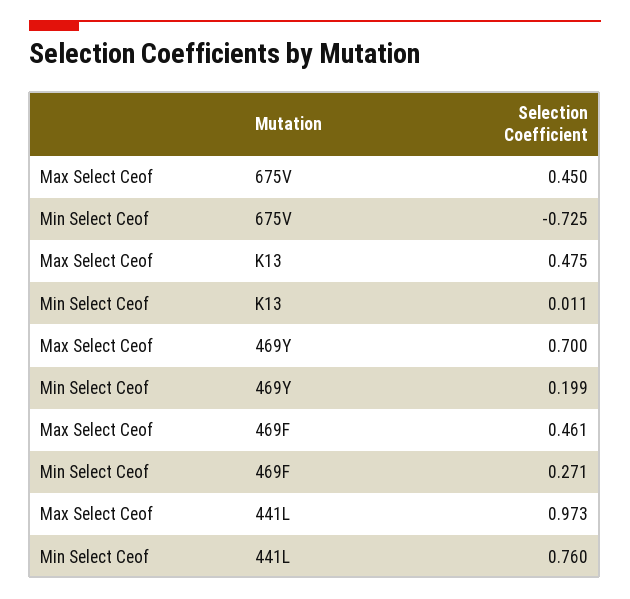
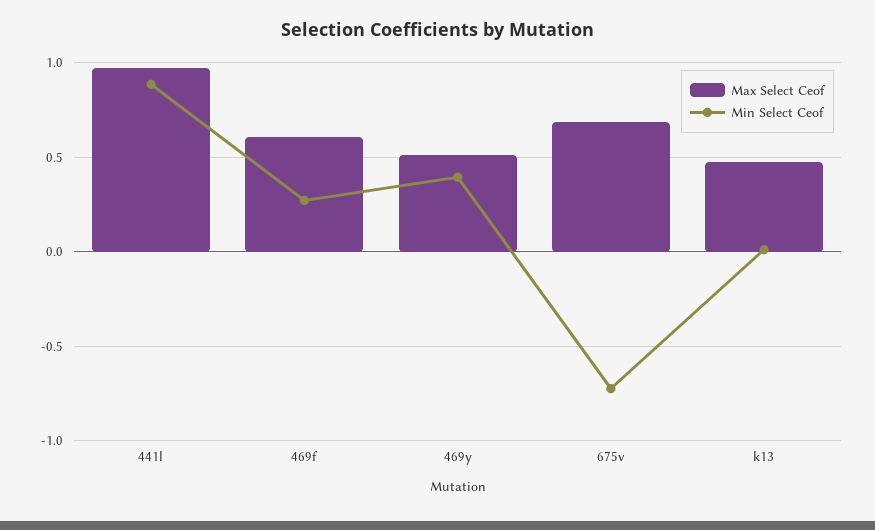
Max Select Ceof, 675V: 0.45 -> 0.7
Max Select Ceof, 469Y: 0.7 -> 0.5
Min Select Ceof, 469Y: 0.199 -> 0.4
Max Select Ceof, 469F: 0.461 -> 0.6
Min Select Ceof, 441L: 0.76 -> 0.9

